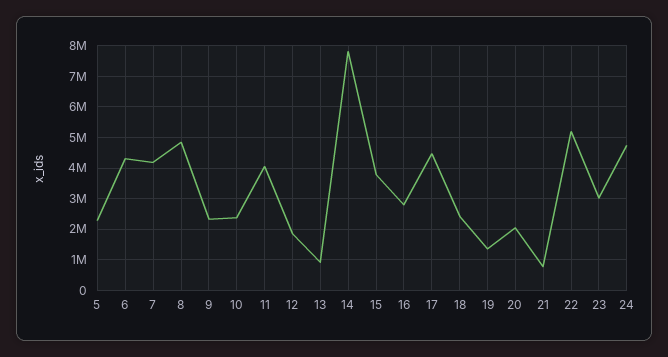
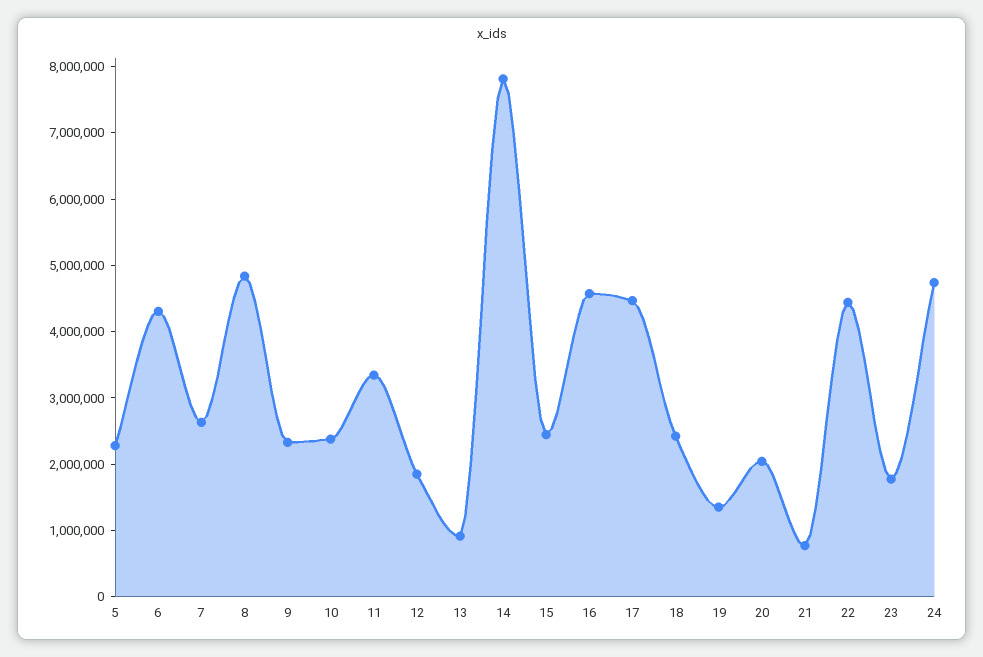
7: 4200000 -> 2600000
11: 4000000 -> 3400000
15: 3800000 -> 2400000
16: 2800000 -> 4600000
22: 5200000 -> 4400000
23: 3000000 -> 1800000

